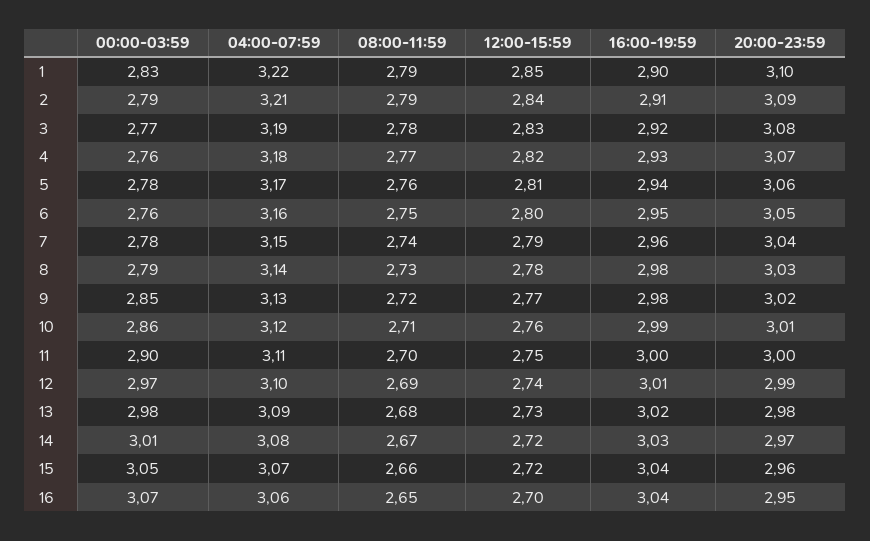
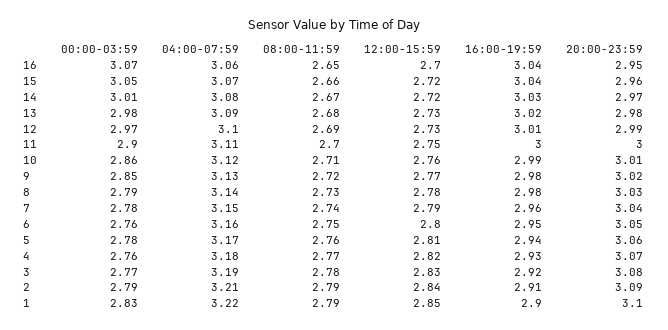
12:00-15:59, 12: 2.74 -> 2.73

